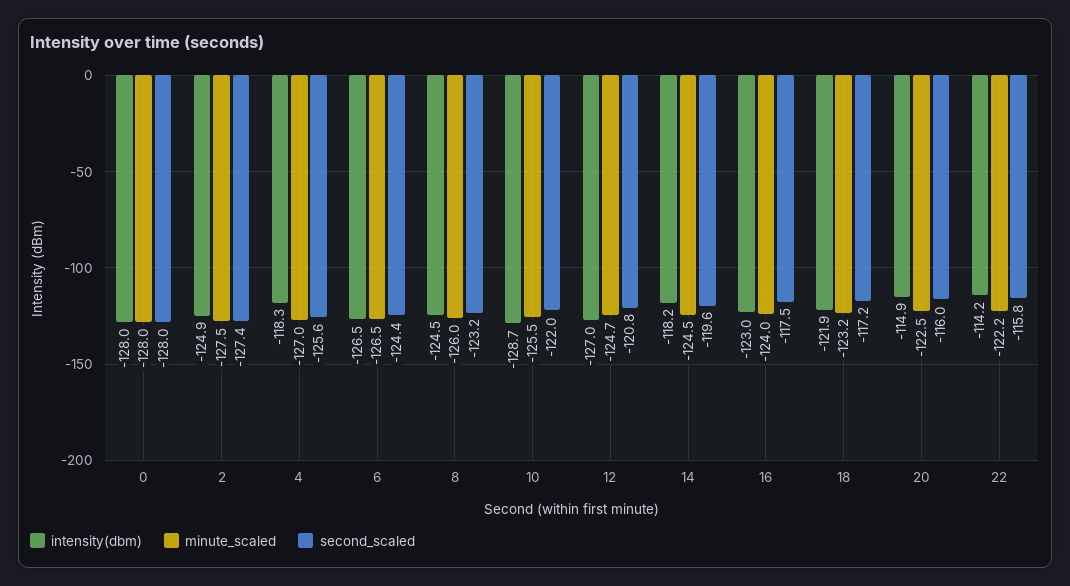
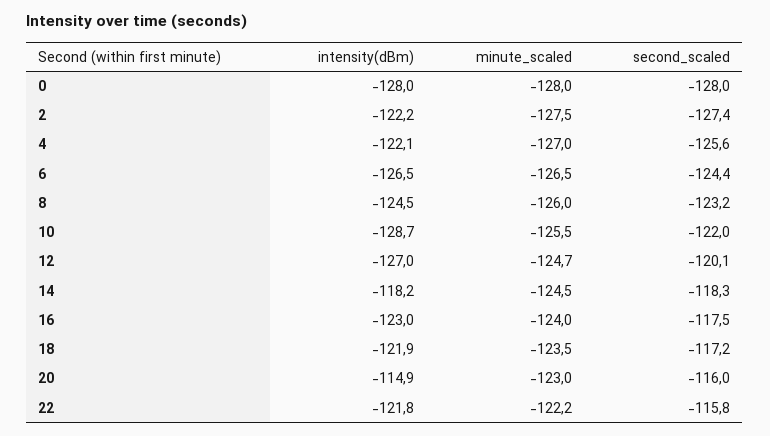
intensity(dbm), 2: -124.9 -> -122.2
intensity(dbm), 4: -118.3 -> -122.1
second_scaled, 12: -120.8 -> -120.1
second_scaled, 14: -119.6 -> -118.3
minute_scaled, 18: -123.2 -> -123.5
minute_scaled, 20: -122.5 -> -123
intensity(dbm), 22: -114.2 -> -121.8

